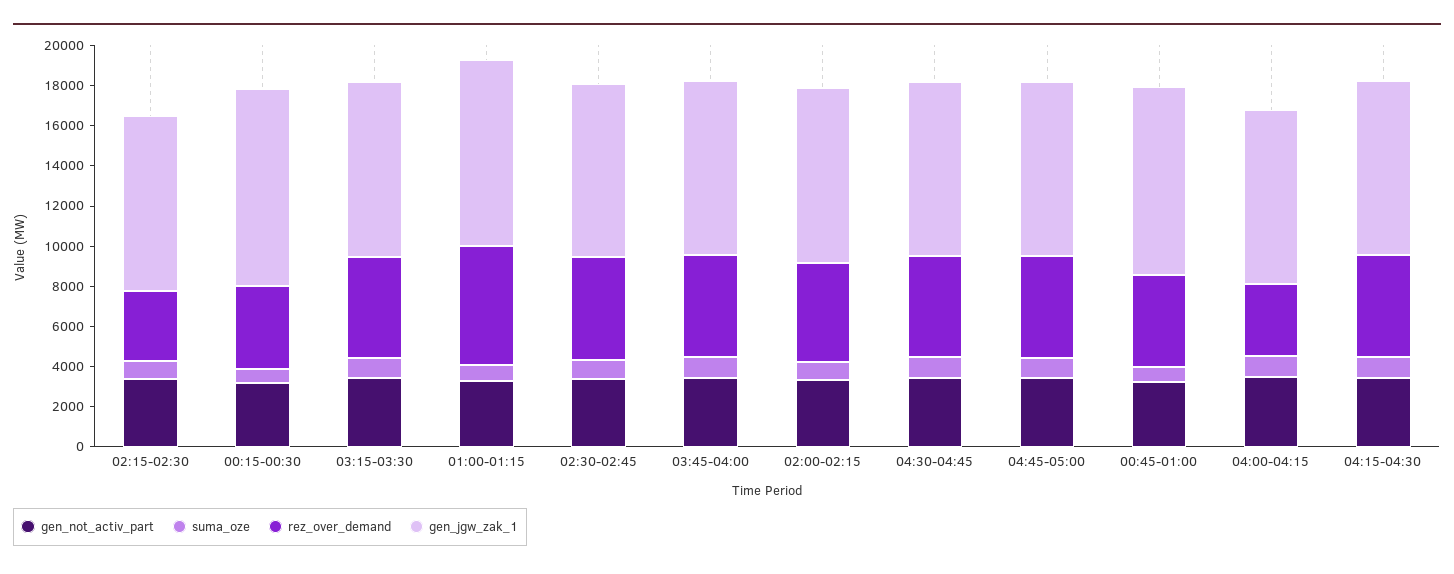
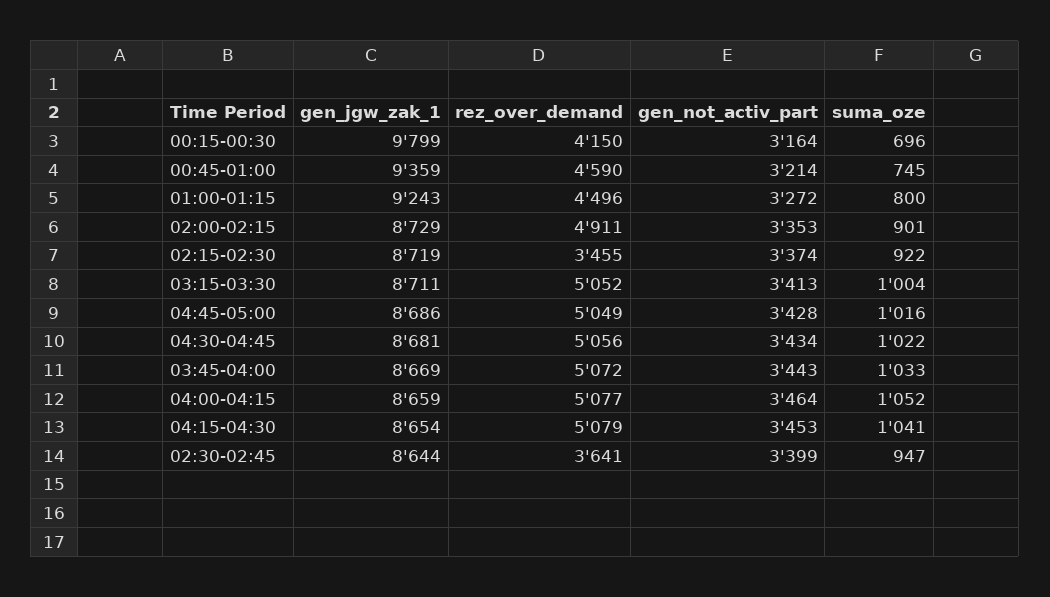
rez_over_demand, 01:00-01:15: 6000 -> 4496
rez_over_demand, 02:30-02:45: 5000 -> 3641
rez_over_demand, 04:00-04:15: 3500 -> 5077

